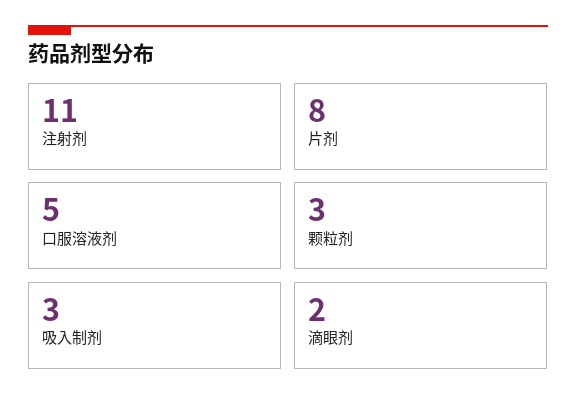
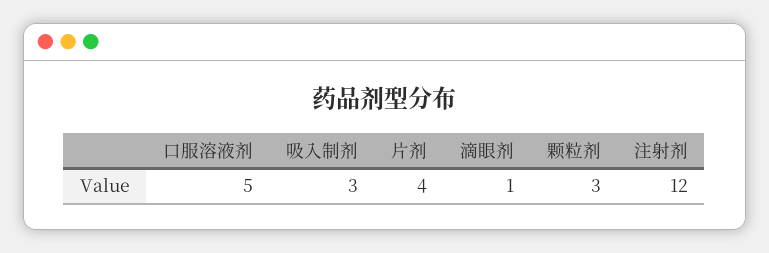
注射剂: 11 -> 12
片剂: 8 -> 4
滴眼剂: 2 -> 1

